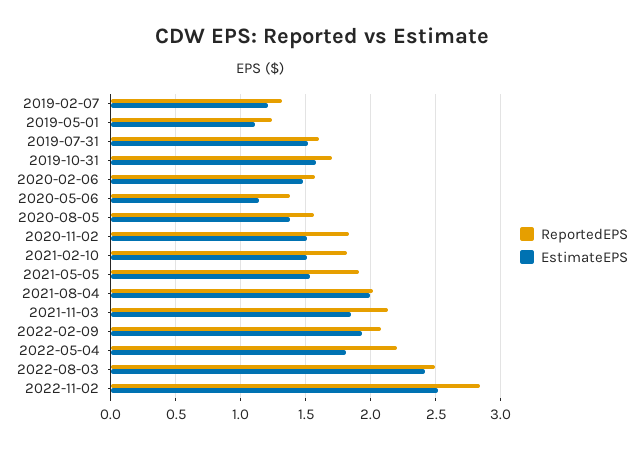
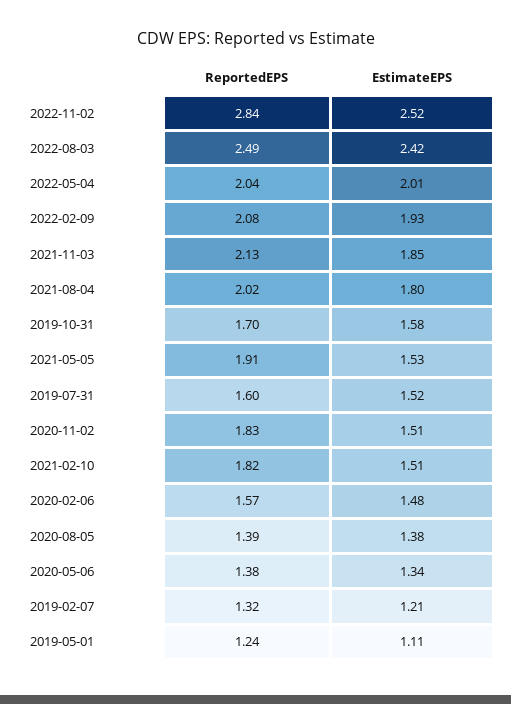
EstimateEPS, 2020-05-06: 1.15 -> 1.34
ReportedEPS, 2020-08-05: 1.55 -> 1.39
EstimateEPS, 2021-08-04: 2 -> 1.8
ReportedEPS, 2022-05-04: 2.2 -> 2.04
EstimateEPS, 2022-05-04: 1.8 -> 2.01

